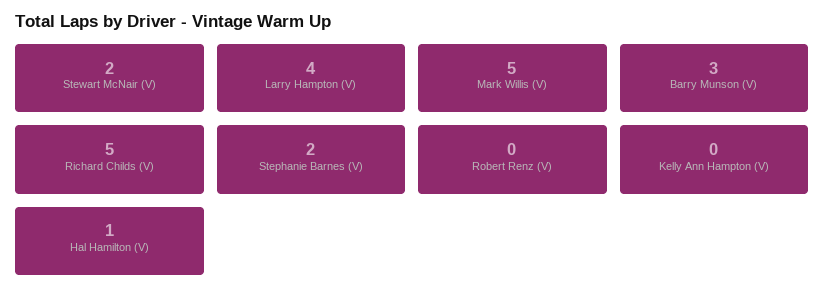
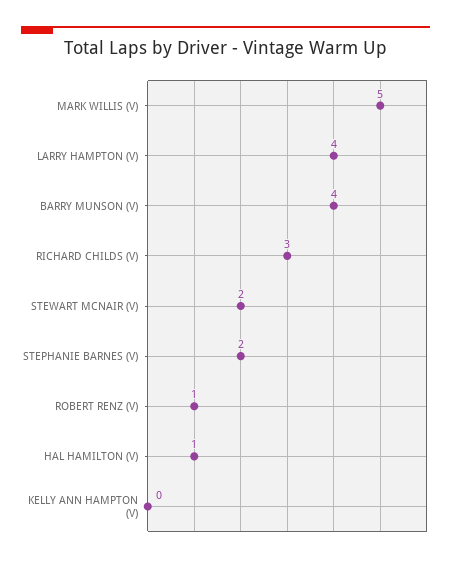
Barry Munson (V): 3 -> 4
Richard Childs (V): 5 -> 3
Robert Renz (V): 0 -> 1

